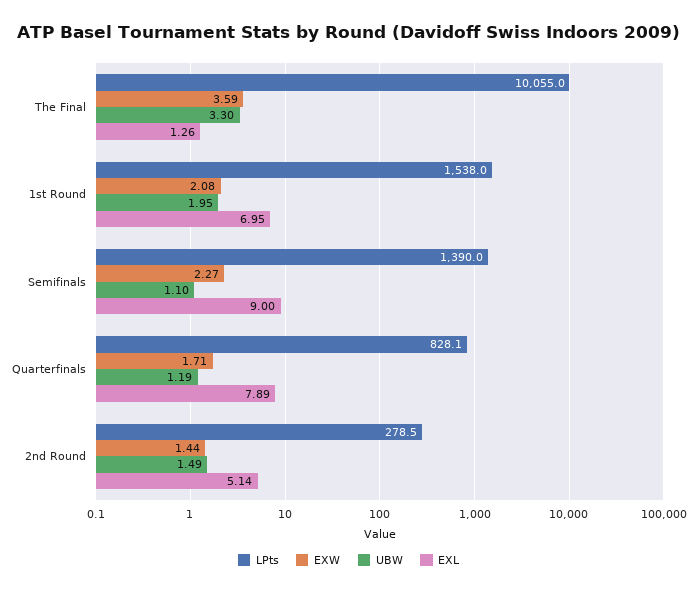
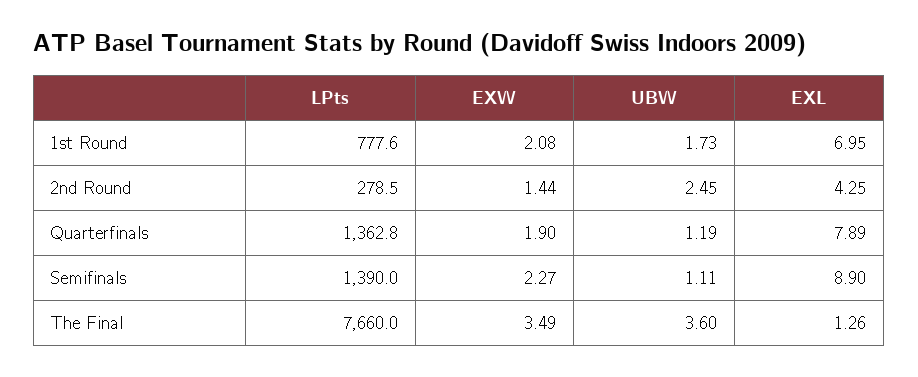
LPts, The Final: 10055 -> 7660
EXW, The Final: 3.59 -> 3.49
UBW, The Final: 3.3 -> 3.6
LPts, 1st Round: 1538 -> 777.6
UBW, 1st Round: 1.95 -> 1.73
UBW, Semifinals: 1.1 -> 1.11
EXL, Semifinals: 9 -> 8.9
LPts, Quarterfinals: 828.1 -> 1362.8
EXW, Quarterfinals: 1.71 -> 1.9
UBW, 2nd Round: 1.49 -> 2.45
EXL, 2nd Round: 5.14 -> 4.25

